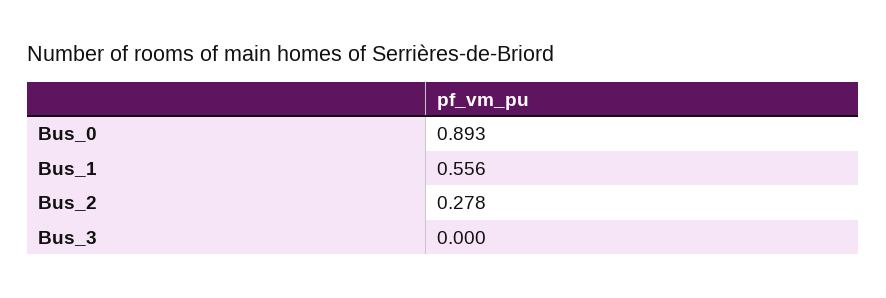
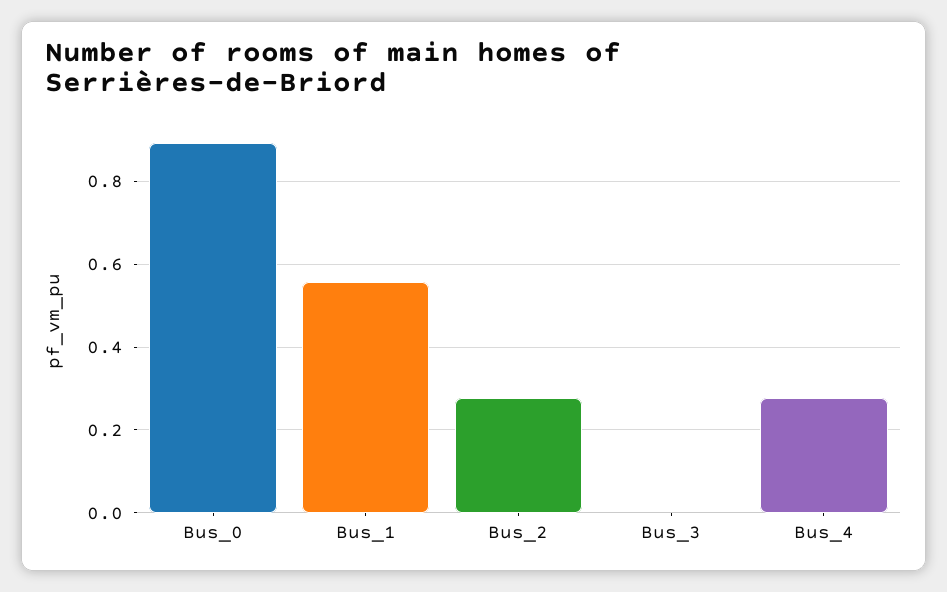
Bus_4: none -> 0.28

